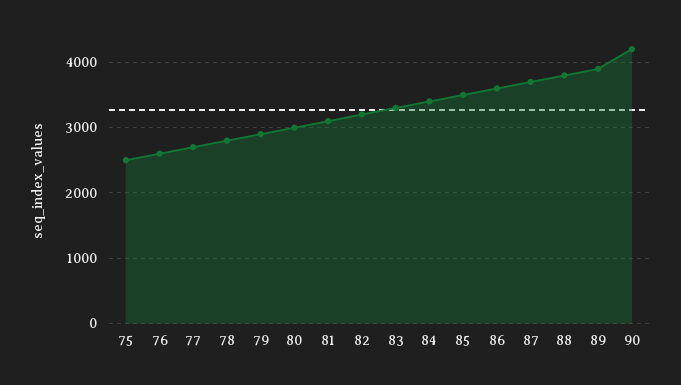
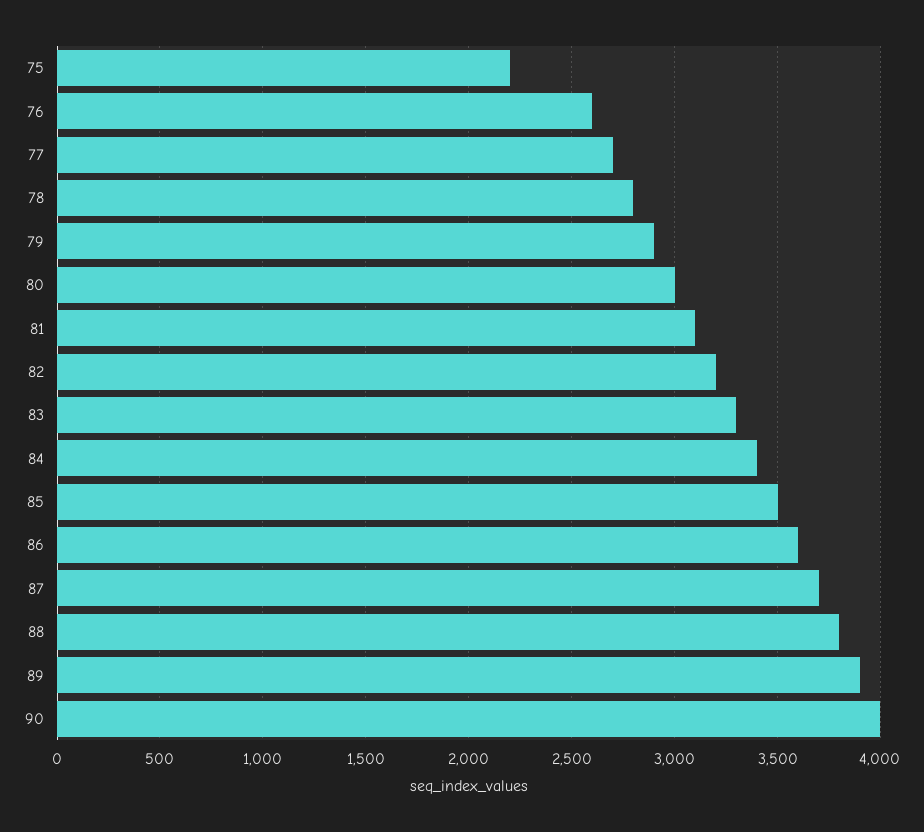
75: 2500 -> 2200
90: 4200 -> 4000

